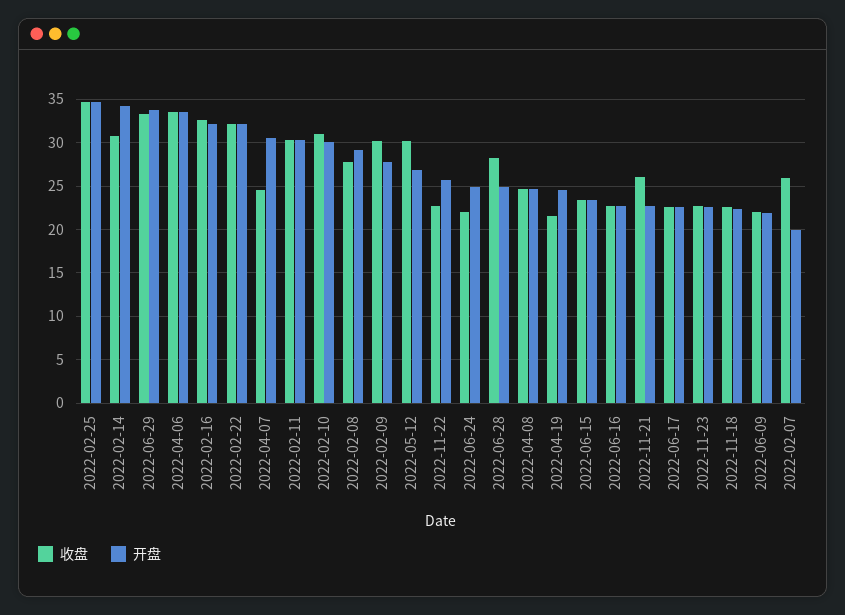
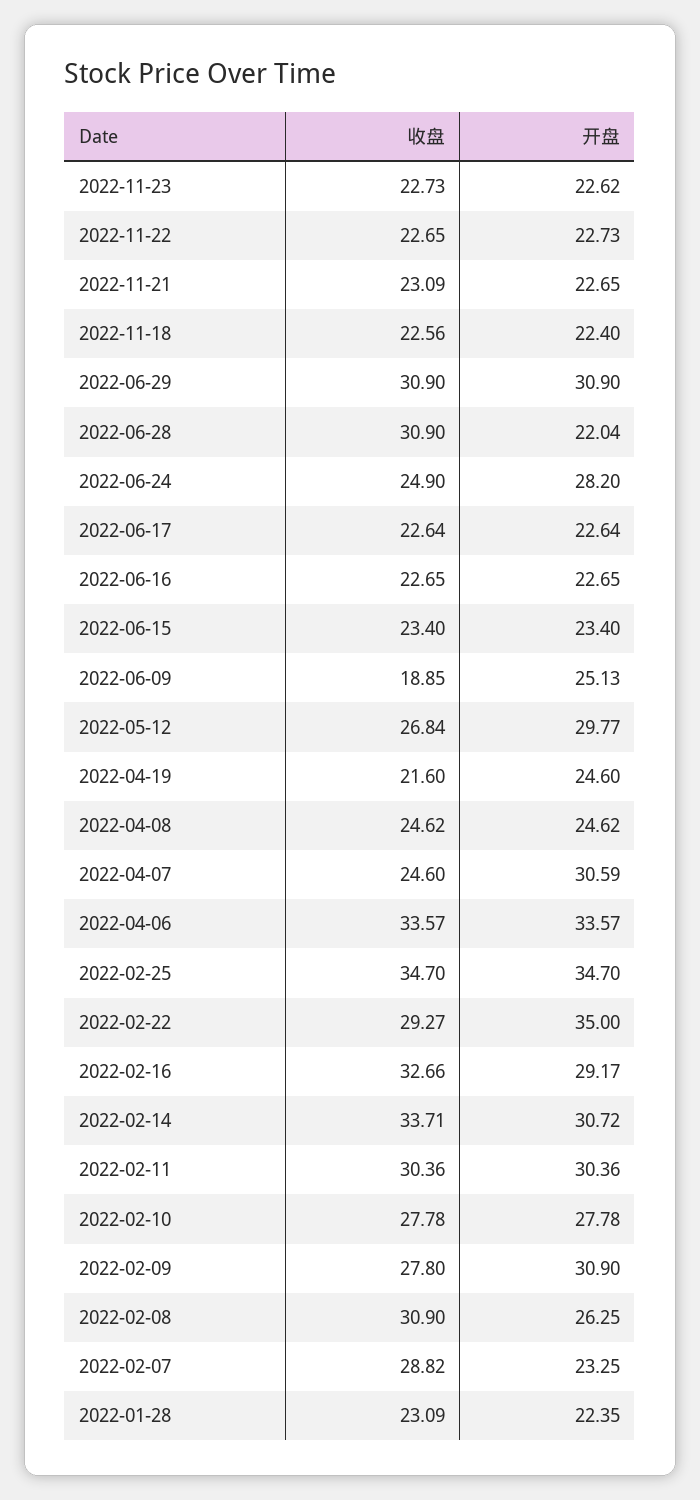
收盘, 2022-02-14: 31 -> 33.71
开盘, 2022-02-14: 34 -> 30.72
收盘, 2022-06-29: 33 -> 30.9
开盘, 2022-06-29: 34 -> 30.9
开盘, 2022-02-16: 32 -> 29.17
收盘, 2022-02-22: 32 -> 29.27
开盘, 2022-02-22: 32 -> 35
收盘, 2022-02-10: 31 -> 27.78
开盘, 2022-02-10: 30 -> 27.78
收盘, 2022-02-08: 28 -> 30.9
开盘, 2022-02-08: 29 -> 26.25
收盘, 2022-02-09: 30 -> 27.8
开盘, 2022-02-09: 28 -> 30.9
收盘, 2022-05-12: 30 -> 26.84
开盘, 2022-05-12: 27 -> 29.77
开盘, 2022-11-22: 26 -> 22.73
收盘, 2022-06-24: 22 -> 24.9
开盘, 2022-06-24: 25 -> 28.2
收盘, 2022-06-28: 28 -> 30.9
开盘, 2022-06-28: 25 -> 22.04
收盘, 2022-11-21: 26 -> 23.09
收盘, 2022-06-09: 22 -> 18.85
开盘, 2022-06-09: 22 -> 25.13
收盘, 2022-02-07: 26 -> 28.82
开盘, 2022-02-07: 20 -> 23.25
收盘, 2022-01-28: none -> 23.09
开盘, 2022-01-28: none -> 22.35

